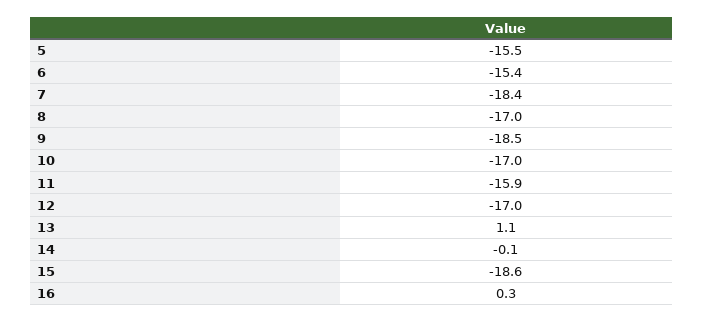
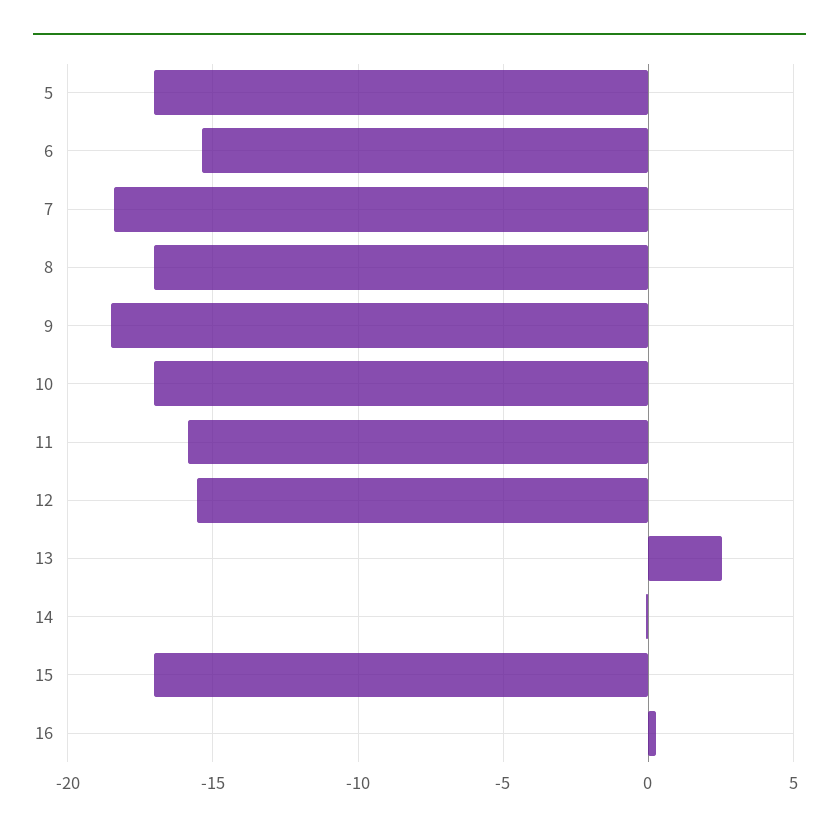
5: -15.5 -> -17
12: -17 -> -15.5
13: 1.1 -> 2.5
15: -18.6 -> -17

